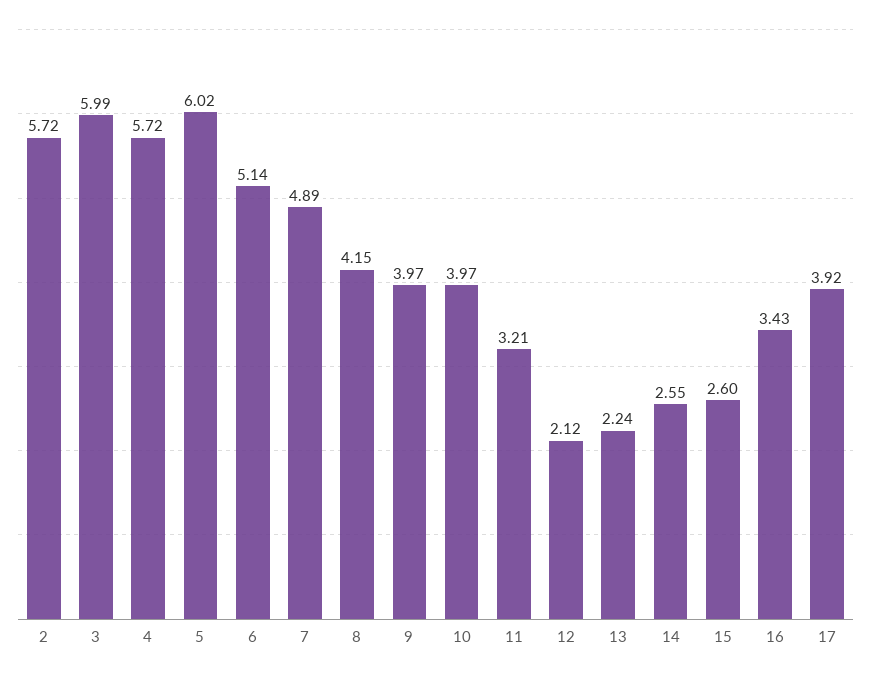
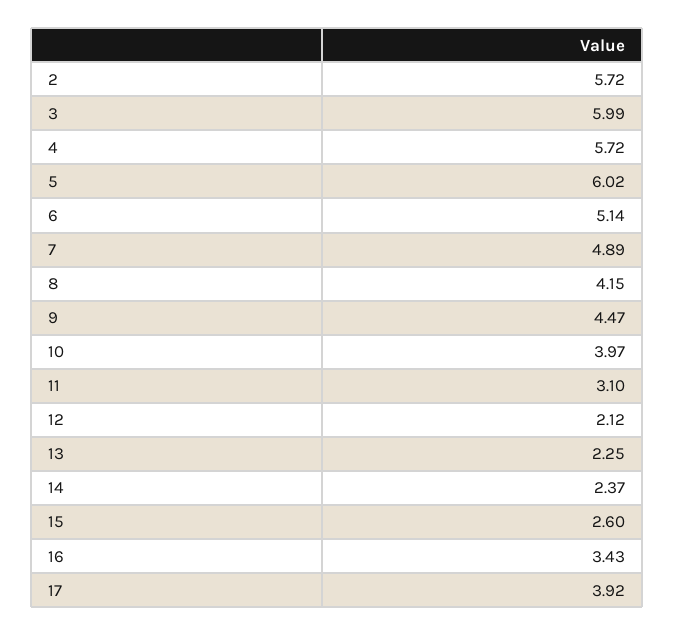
9: 3.97 -> 4.47
11: 3.21 -> 3.1
13: 2.24 -> 2.25
14: 2.55 -> 2.37

